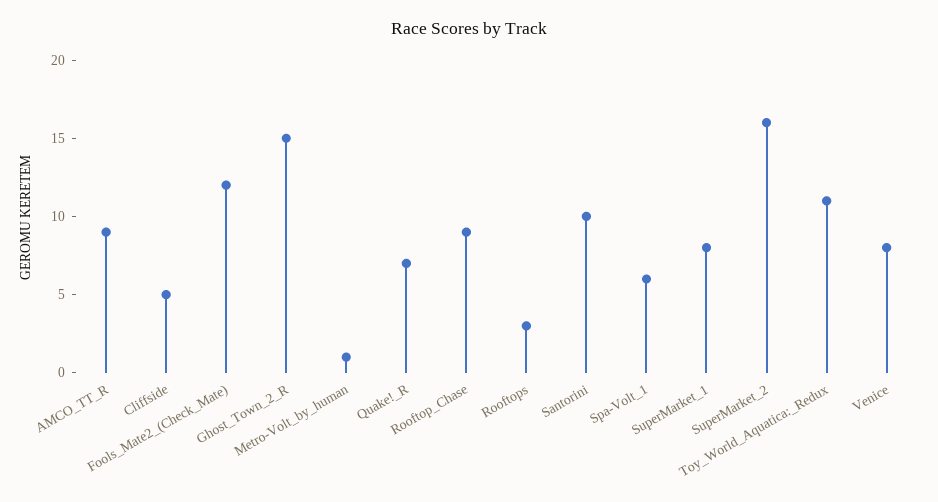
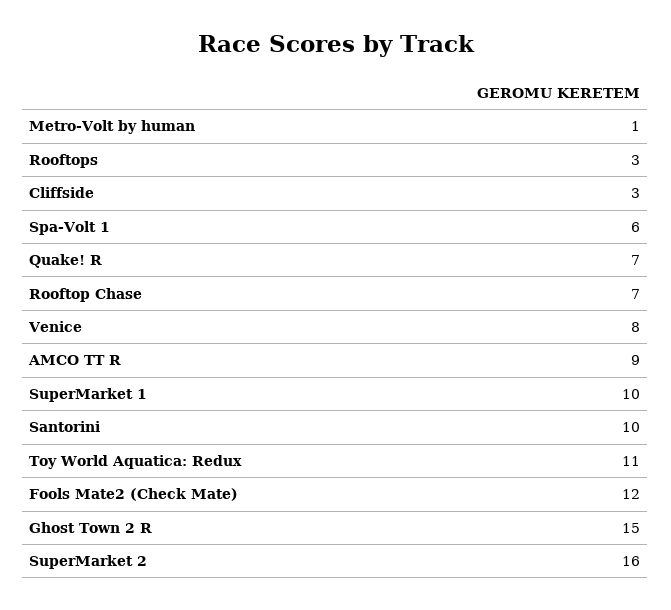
Cliffside: 5 -> 3
Rooftop_Chase: 9 -> 7
SuperMarket_1: 8 -> 10

